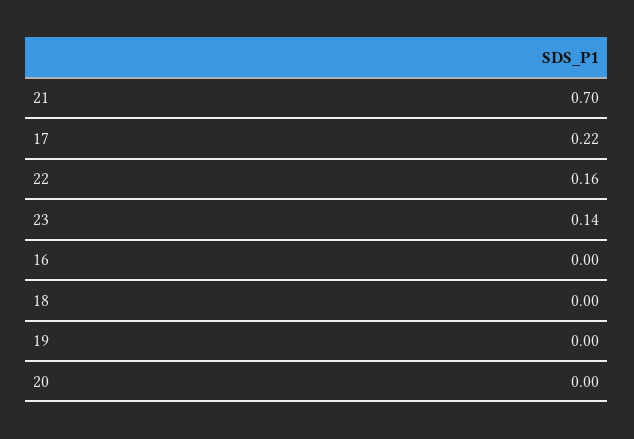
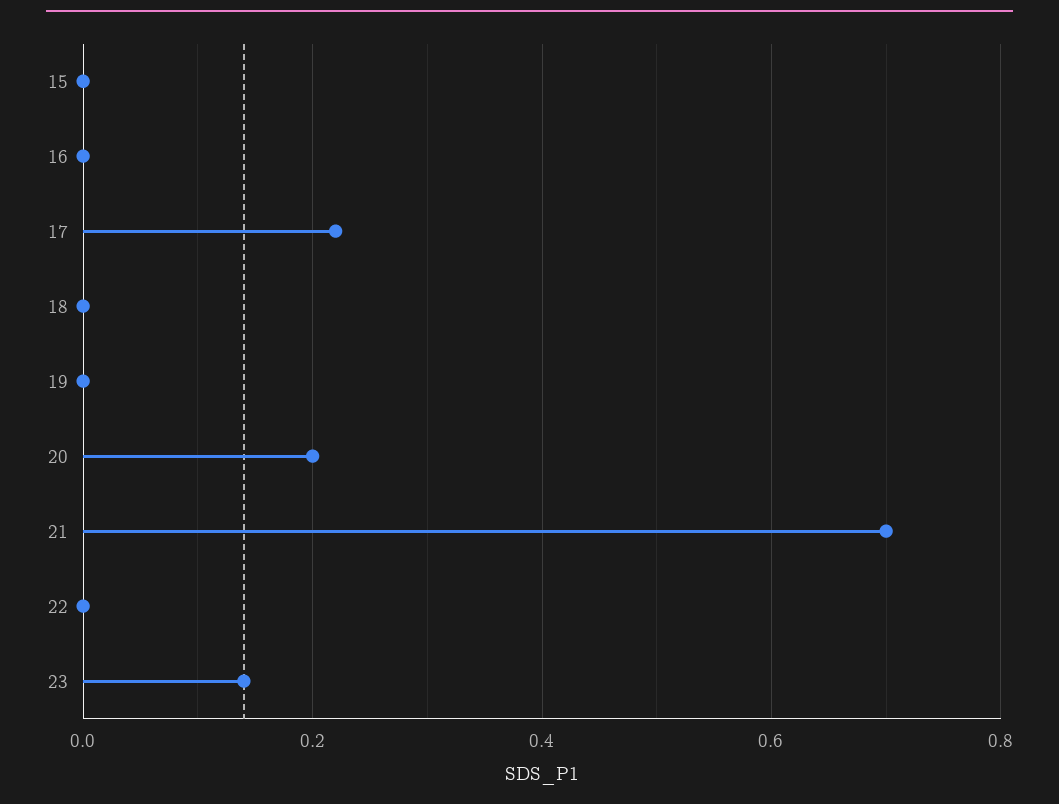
22: 0.16 -> 0
20: 0 -> 0.2
15: none -> 0

